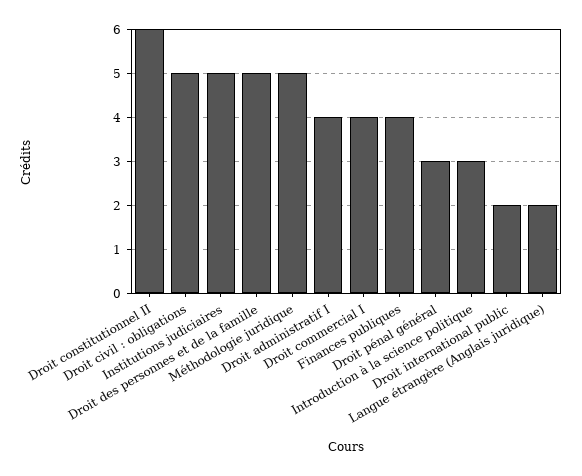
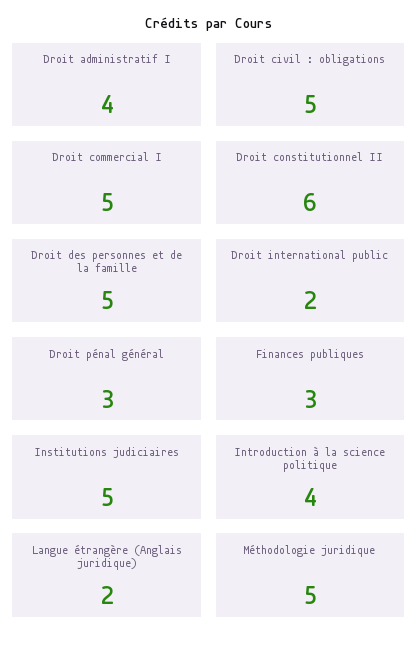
Droit commercial I: 4 -> 5
Finances publiques: 4 -> 3
Introduction à la science politique: 3 -> 4

